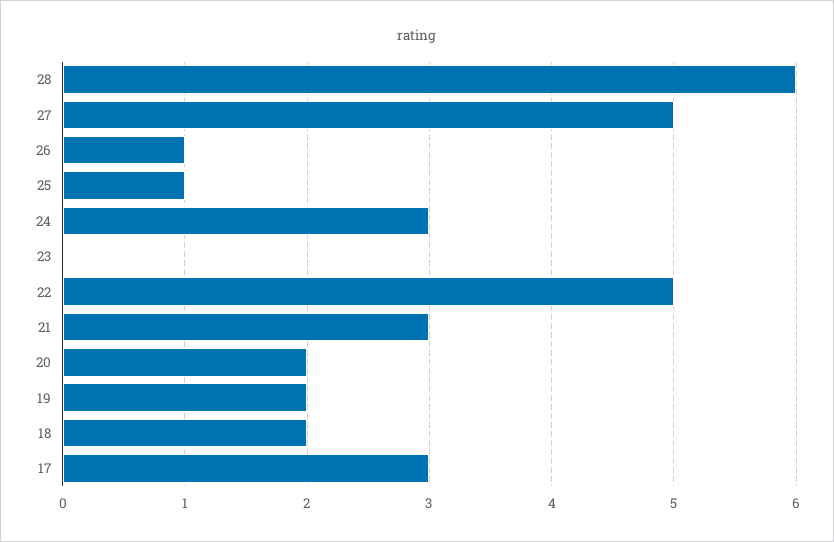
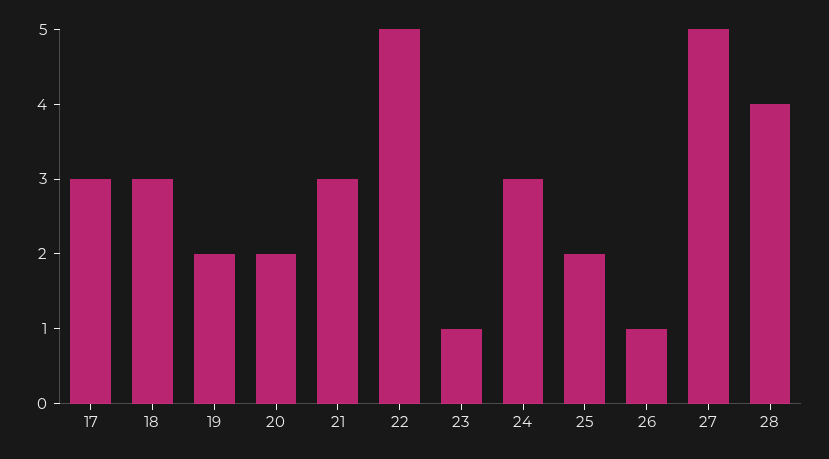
28: 6 -> 4
25: 1 -> 2
23: 0 -> 1
18: 2 -> 3

